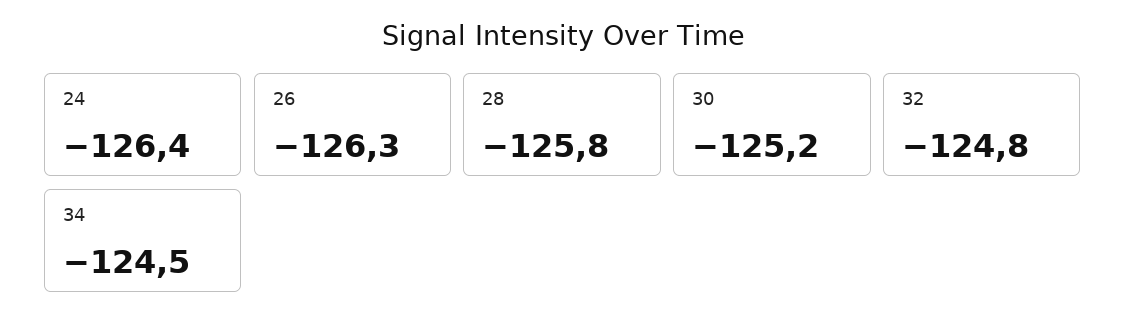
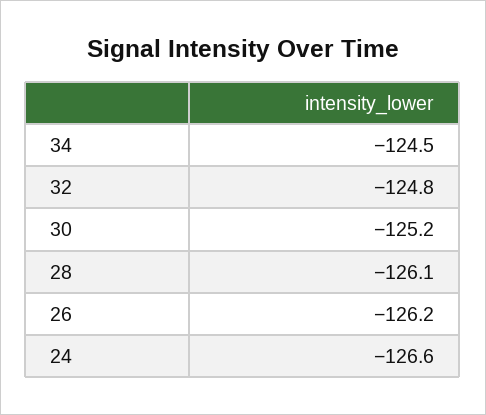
24: -126.4 -> -126.6
26: -126.3 -> -126.2
28: -125.8 -> -126.1

